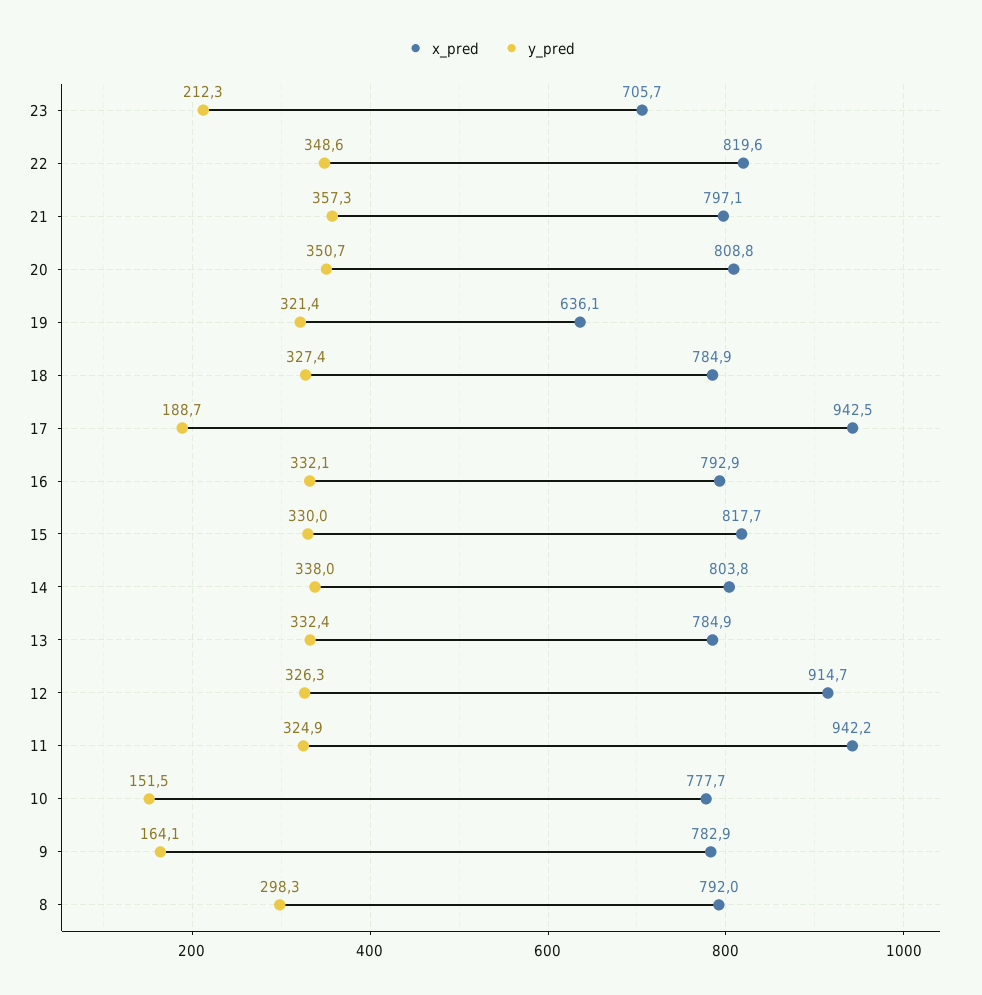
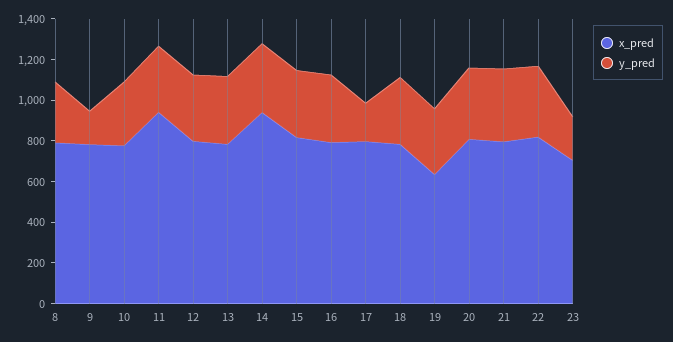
x_pred, 17: 942.5 -> 800
x_pred, 14: 803.8 -> 950
x_pred, 12: 914.7 -> 800
y_pred, 10: 151.5 -> 300

